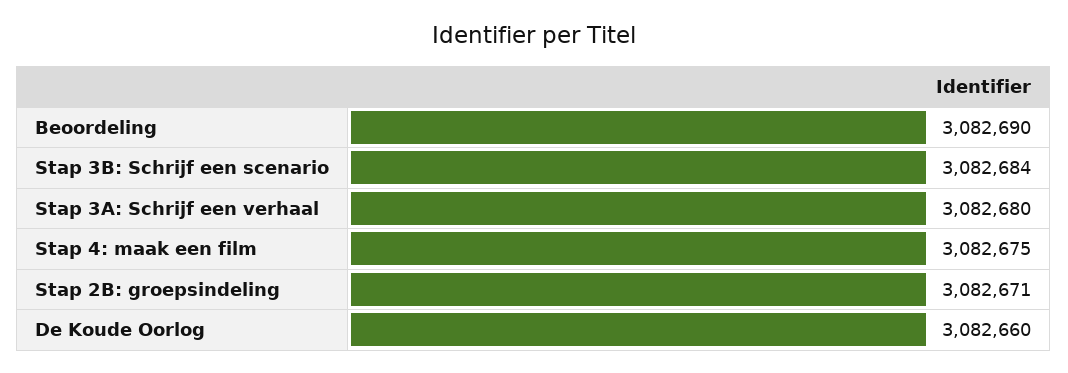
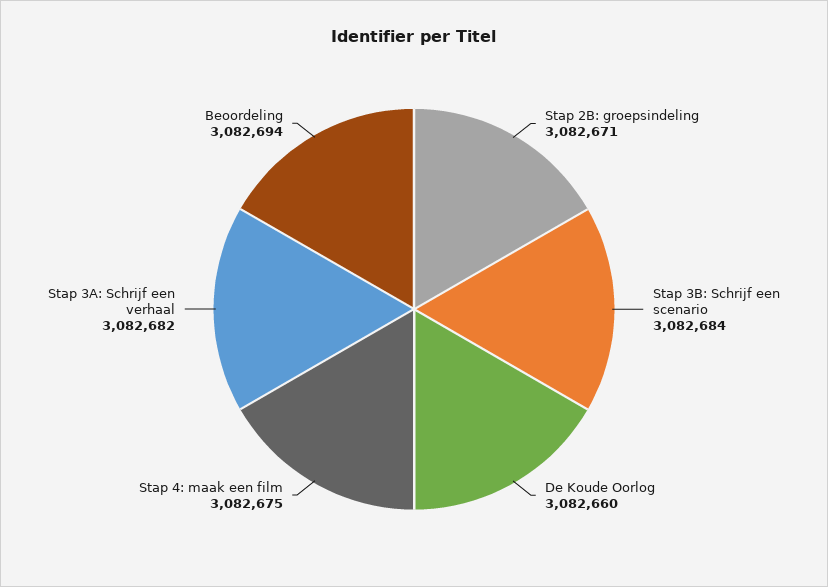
Beoordeling: 3082690 -> 3082694
Stap 3A: Schrijf een verhaal: 3082680 -> 3082682

